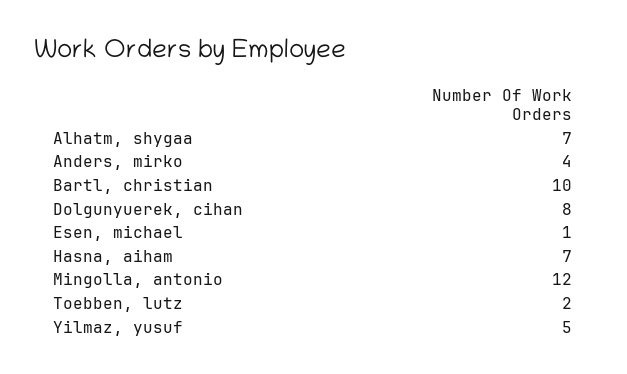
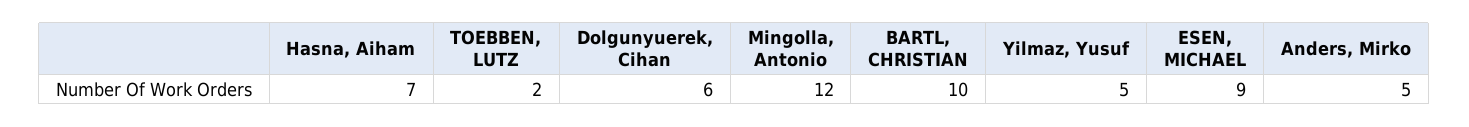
Alhatm, shygaa: 7 -> none
Anders, mirko: 4 -> 5
Dolgunyuerek, cihan: 8 -> 6
Esen, michael: 1 -> 9

